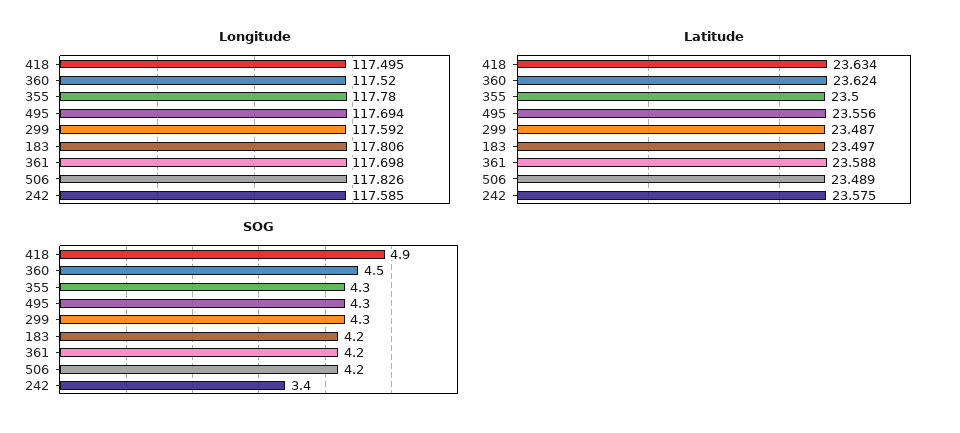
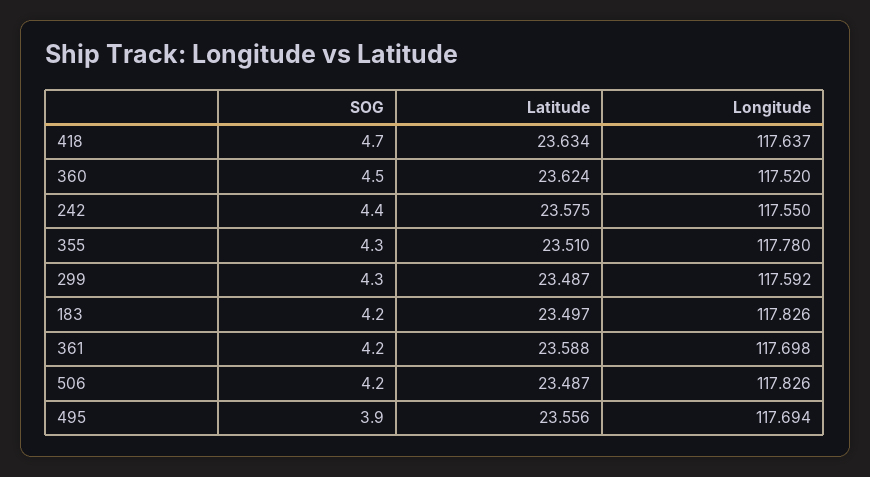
Longitude, 418: 117.495 -> 117.637
Longitude, 183: 117.806 -> 117.826
Longitude, 242: 117.585 -> 117.55
Latitude, 355: 23.5 -> 23.51
Latitude, 506: 23.489 -> 23.487
SOG, 418: 4.9 -> 4.7
SOG, 495: 4.3 -> 3.9
SOG, 242: 3.4 -> 4.4

